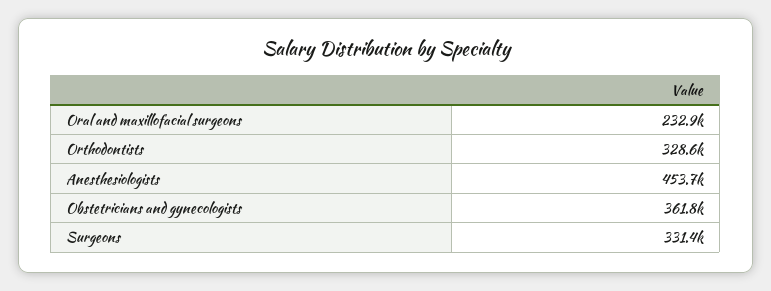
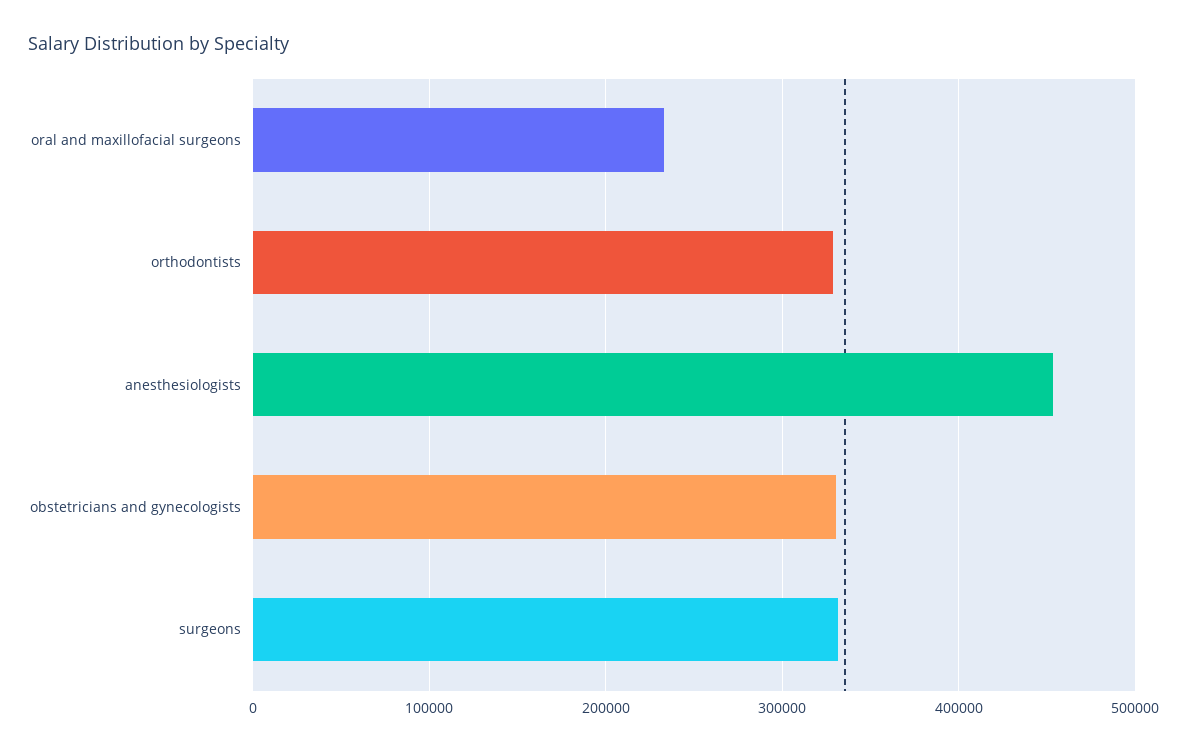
Obstetricians and gynecologists: 361800 -> 330000

